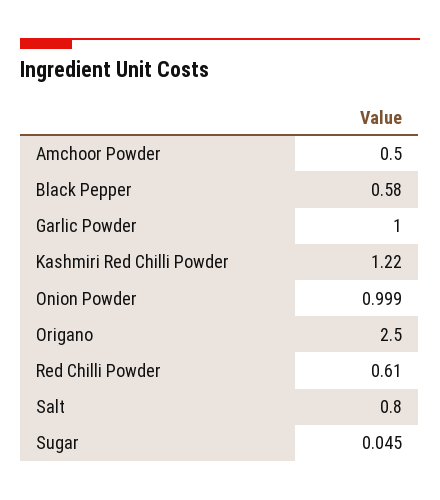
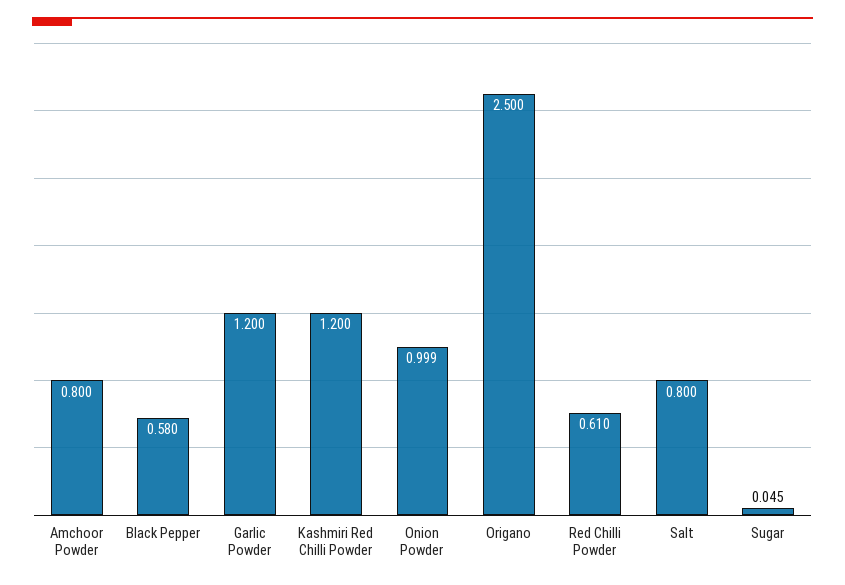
Amchoor Powder: 0.5 -> 0.8
Garlic Powder: 1 -> 1.2
Kashmiri Red Chilli Powder: 1.22 -> 1.2

